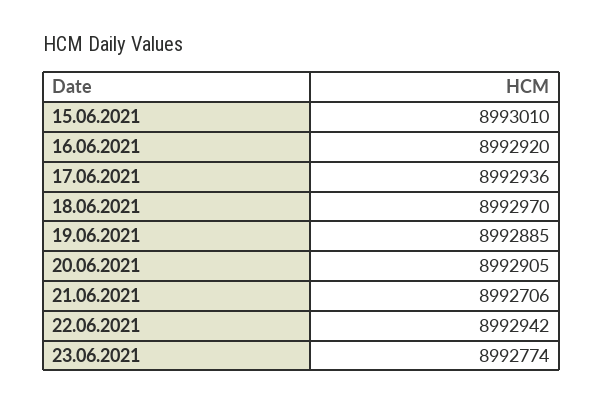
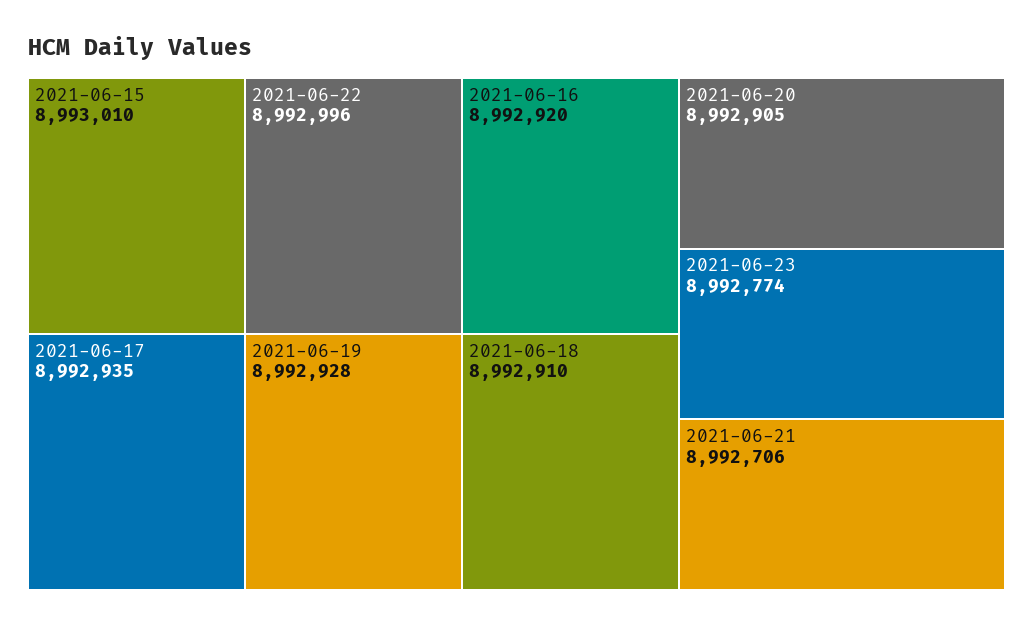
17.06.2021: 8992936 -> 8992935
18.06.2021: 8992970 -> 8992910
19.06.2021: 8992885 -> 8992928
22.06.2021: 8992942 -> 8992996

